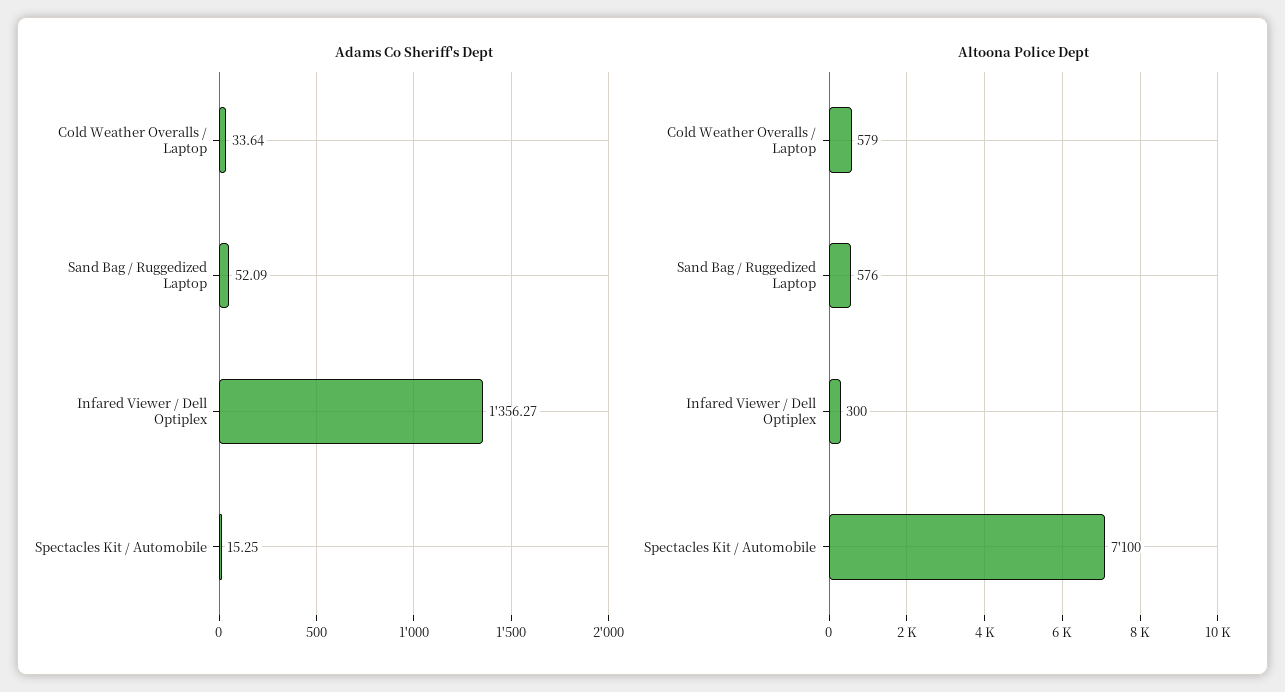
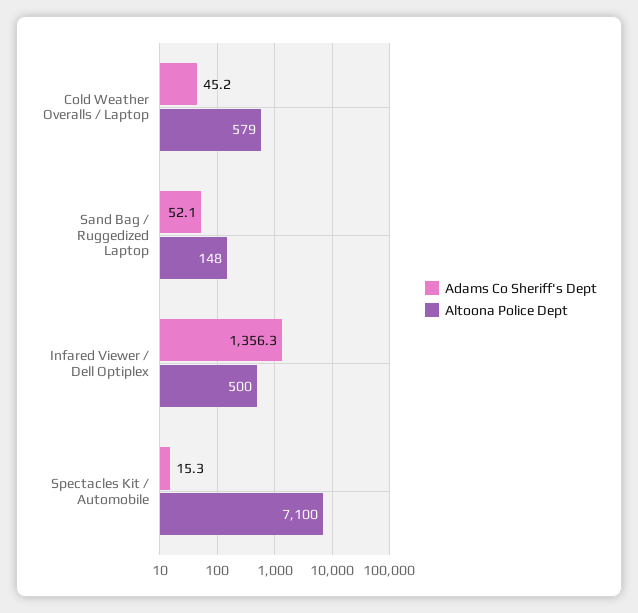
Adams Co Sheriff's Dept, Cold Weather Overalls / Laptop: 33.64 -> 45.2
Altoona Police Dept, Sand Bag / Ruggedized Laptop: 576 -> 148
Altoona Police Dept, Infared Viewer / Dell Optiplex: 300 -> 500

